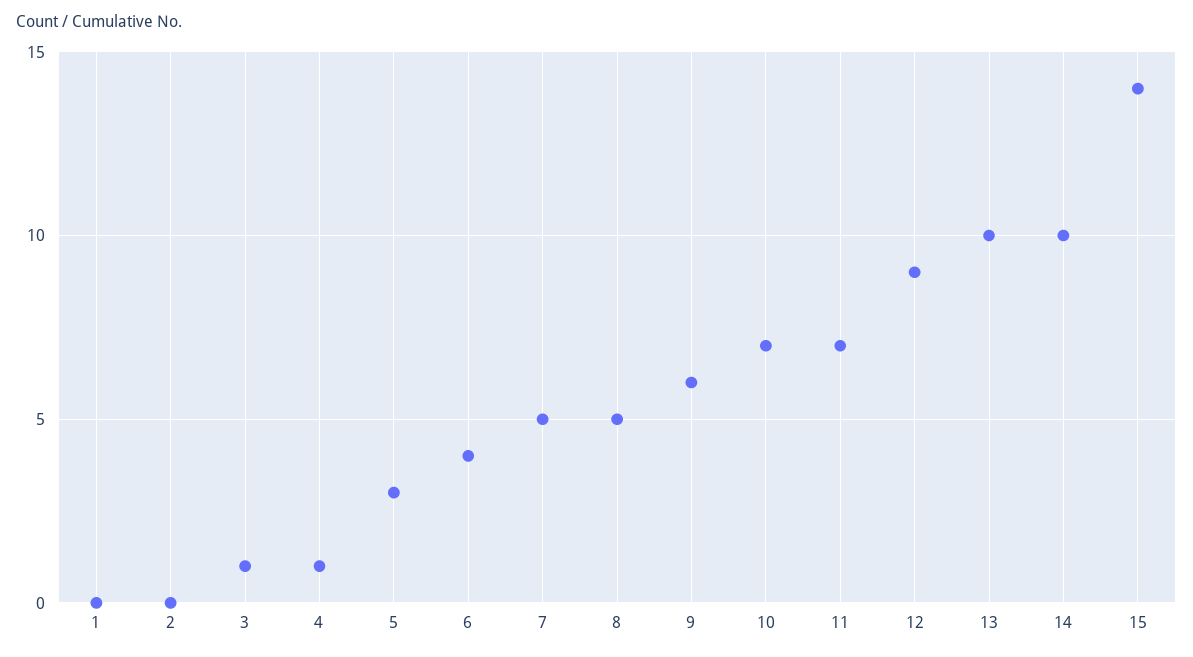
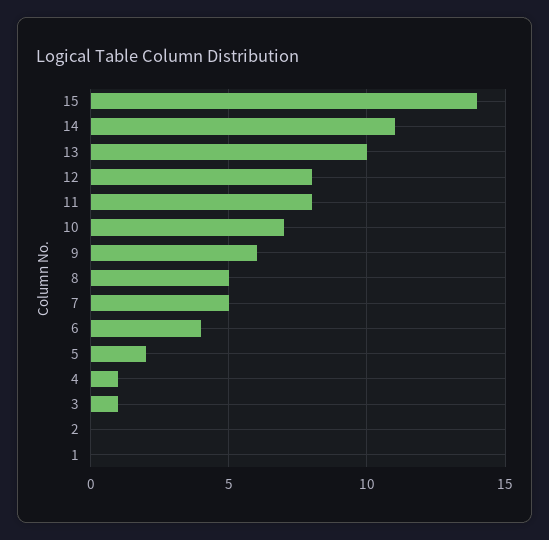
5: 3 -> 2
11: 7 -> 8
12: 9 -> 8
14: 10 -> 11

